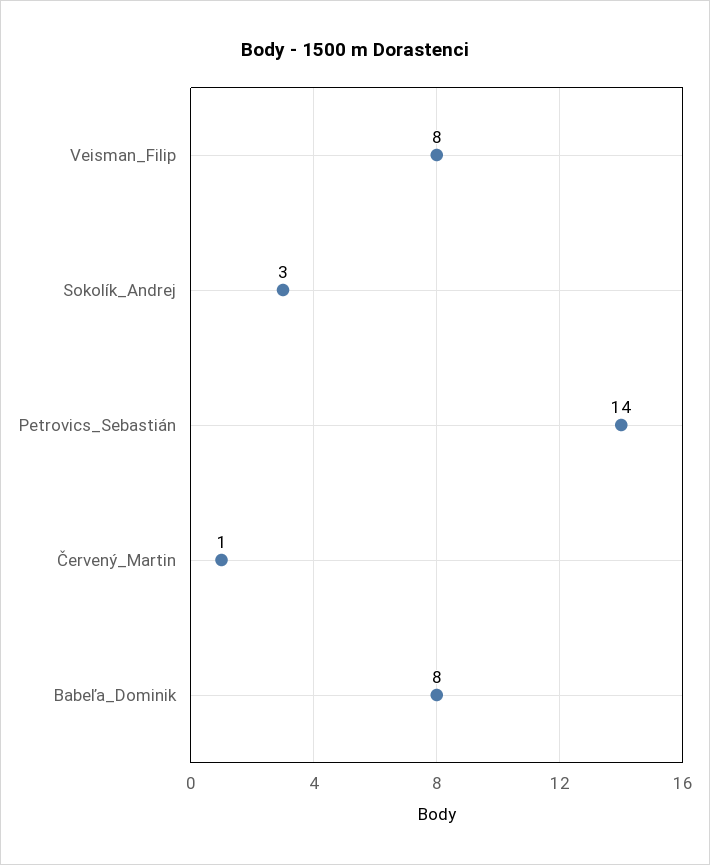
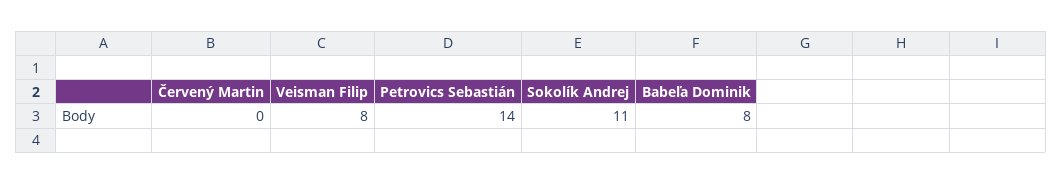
Sokolík_Andrej: 3 -> 11
Červený_Martin: 1 -> 0

